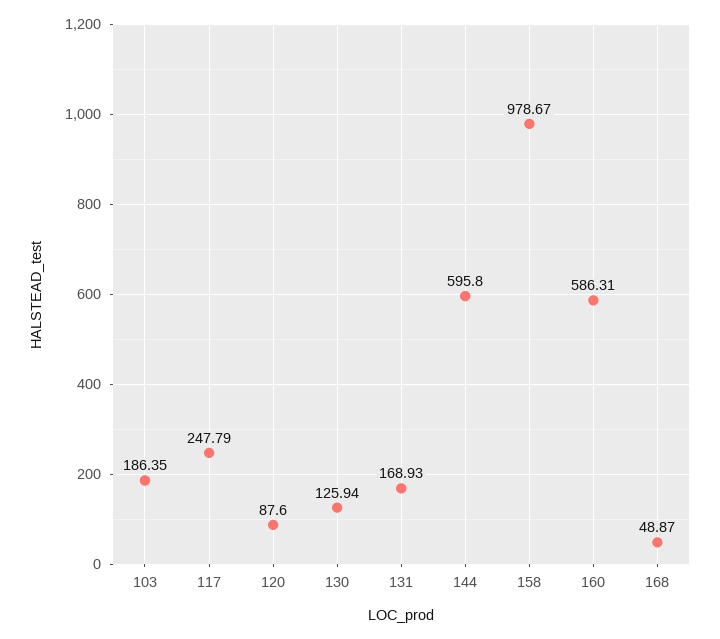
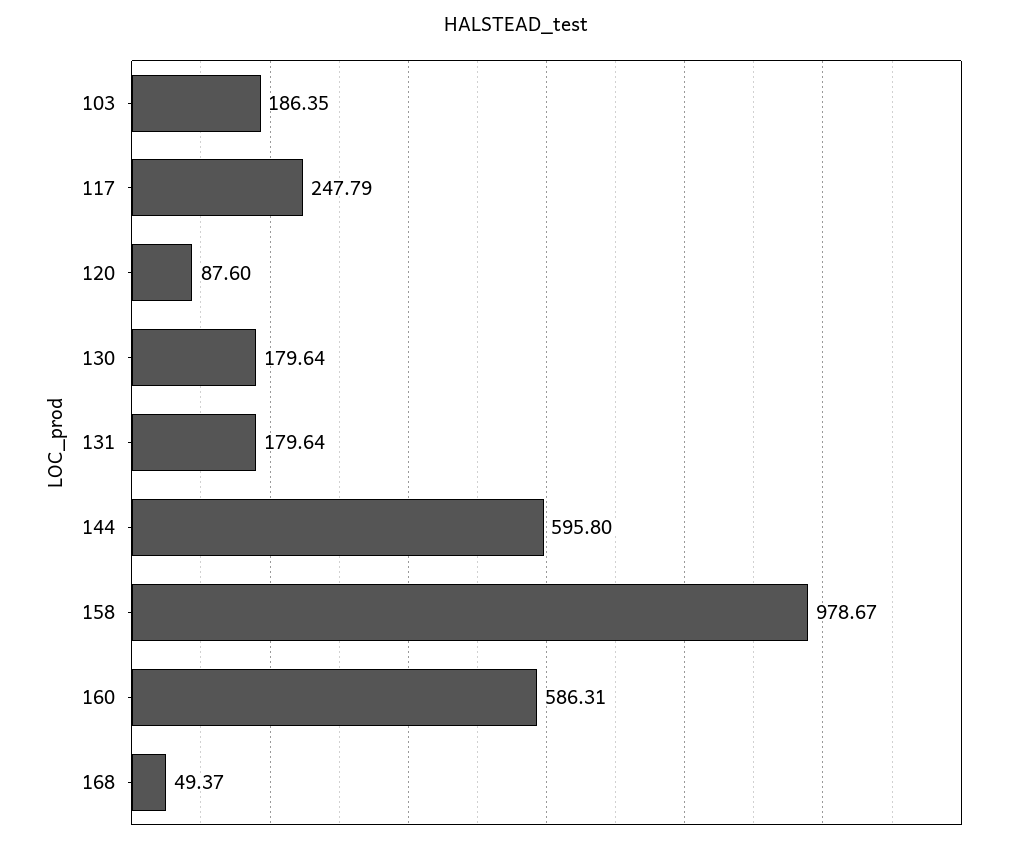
130: 125.94 -> 179.64
131: 168.93 -> 179.64
168: 48.87 -> 49.37

